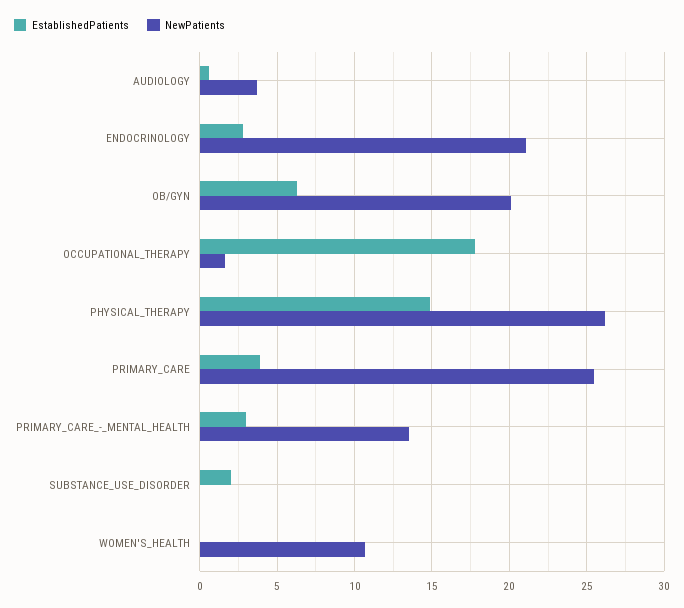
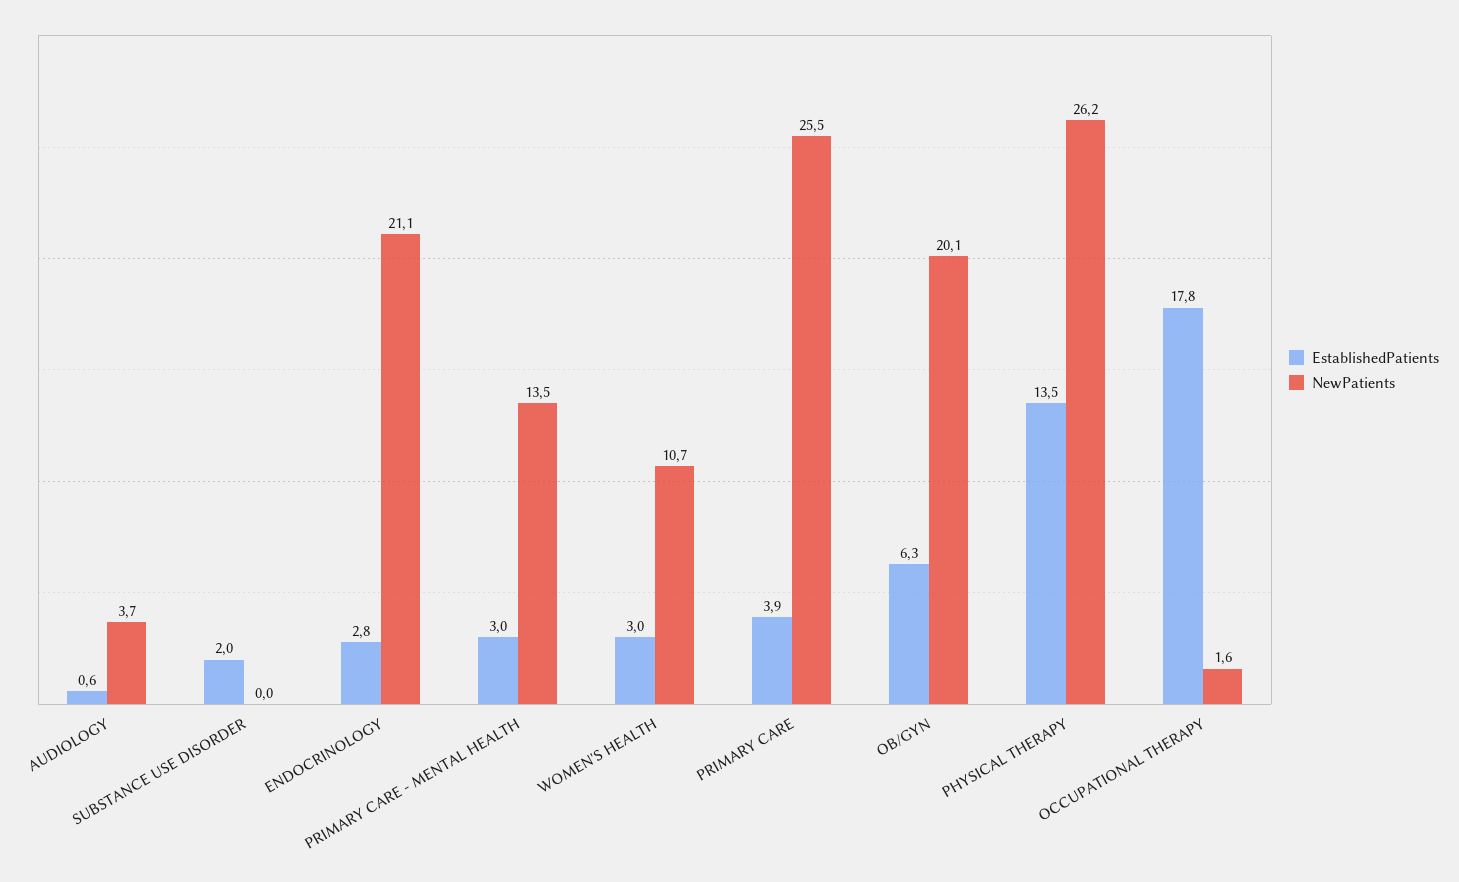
EstablishedPatients, PHYSICAL_THERAPY: 15 -> 13.5
EstablishedPatients, WOMEN'S_HEALTH: 0 -> 3

